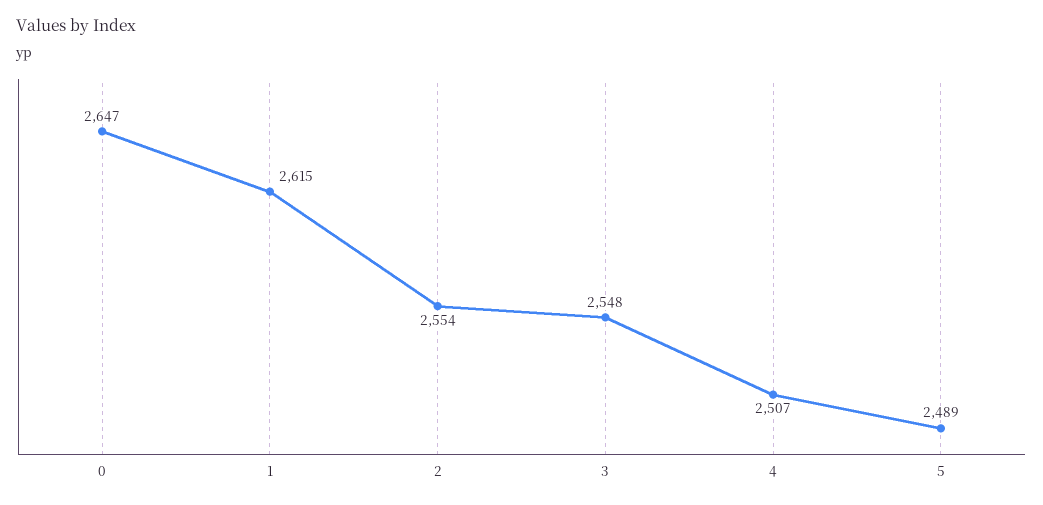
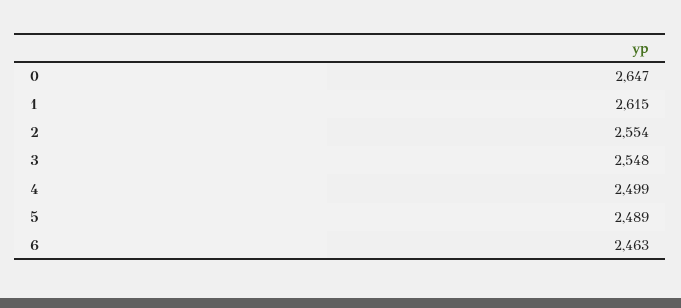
4: 2507 -> 2499
6: none -> 2463

